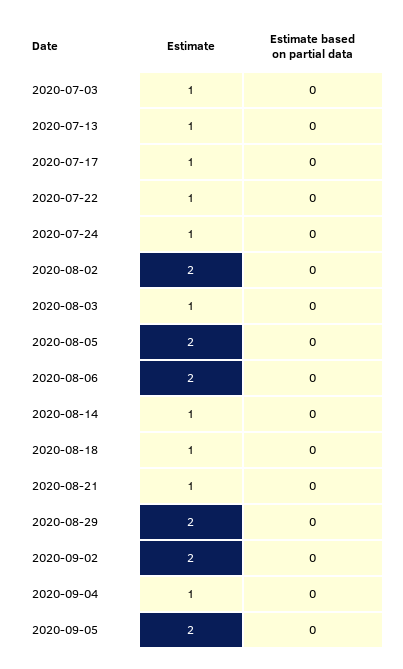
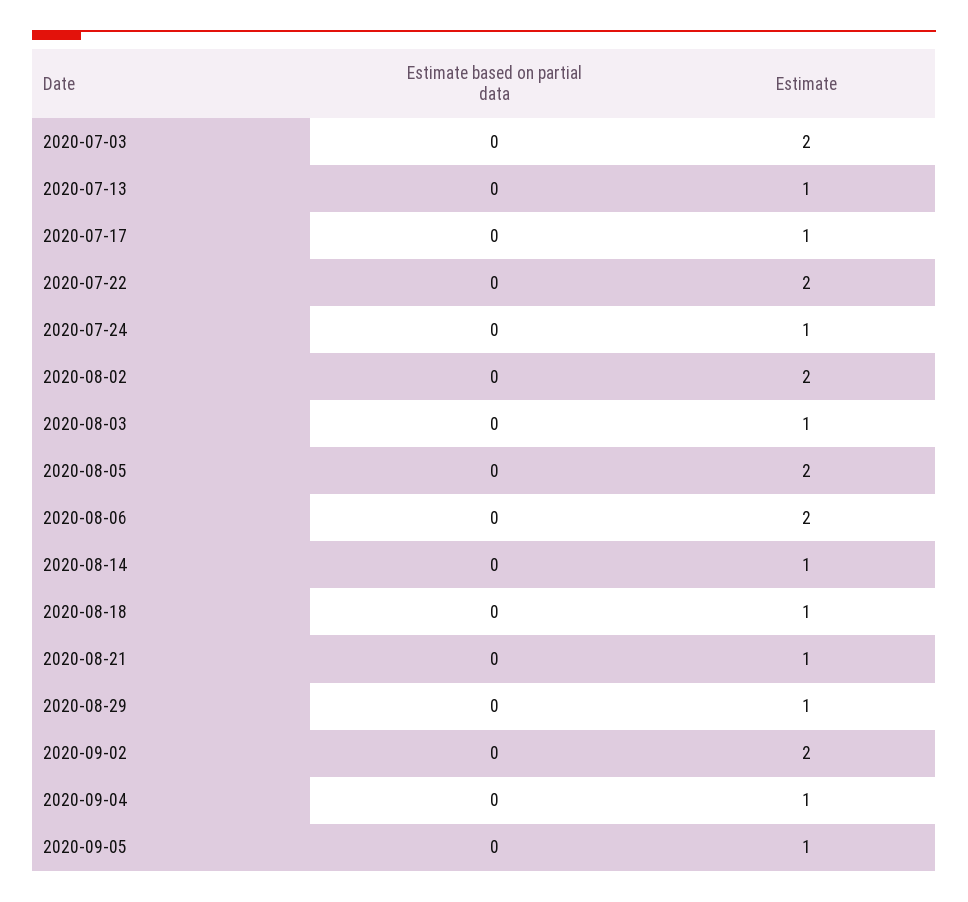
Estimate, 2020-07-03: 1 -> 2
Estimate, 2020-07-22: 1 -> 2
Estimate, 2020-08-29: 2 -> 1
Estimate, 2020-09-05: 2 -> 1

